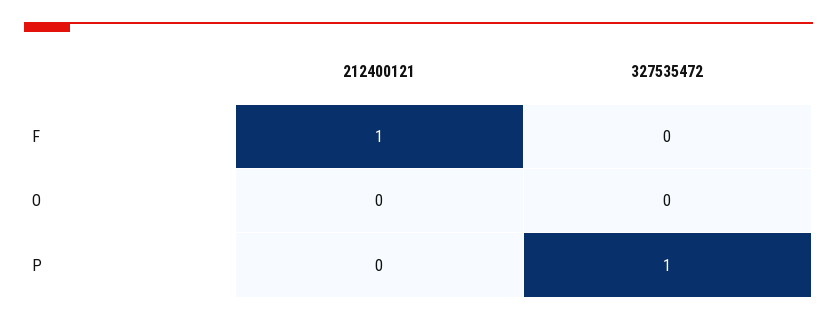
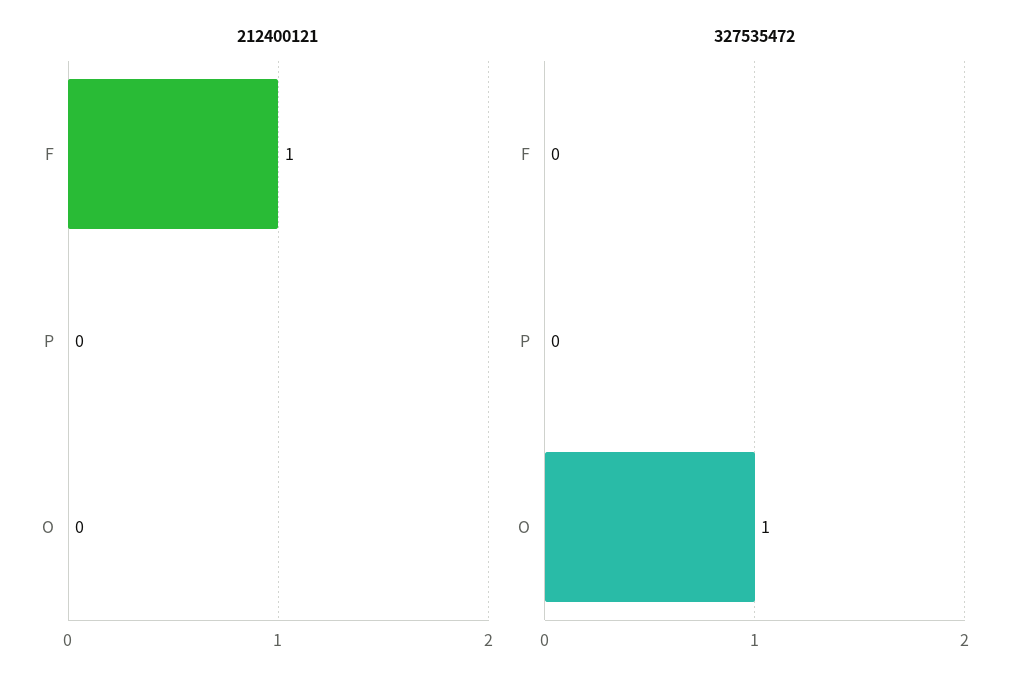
327535472, O: 0 -> 1
327535472, P: 1 -> 0

